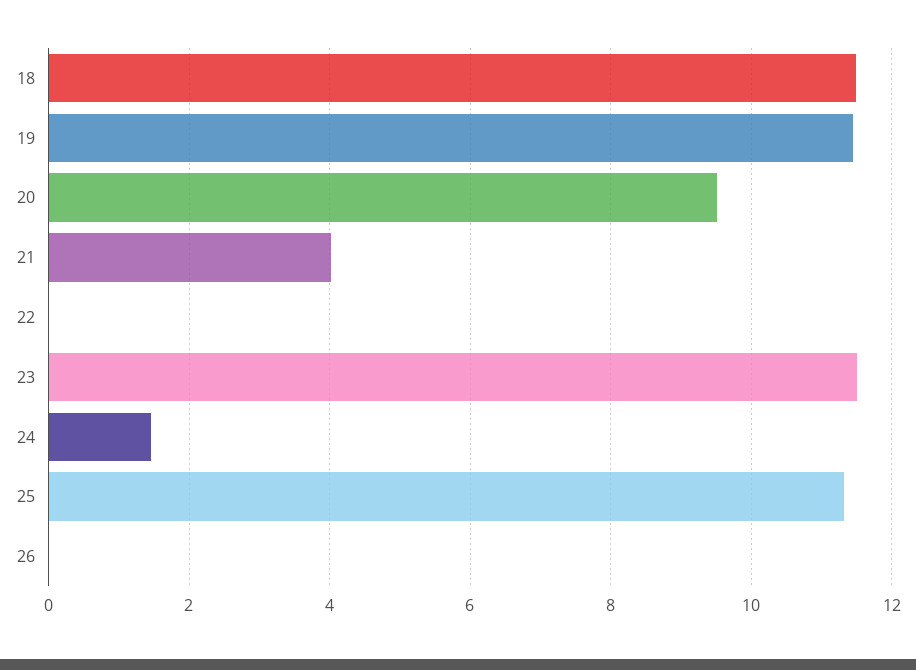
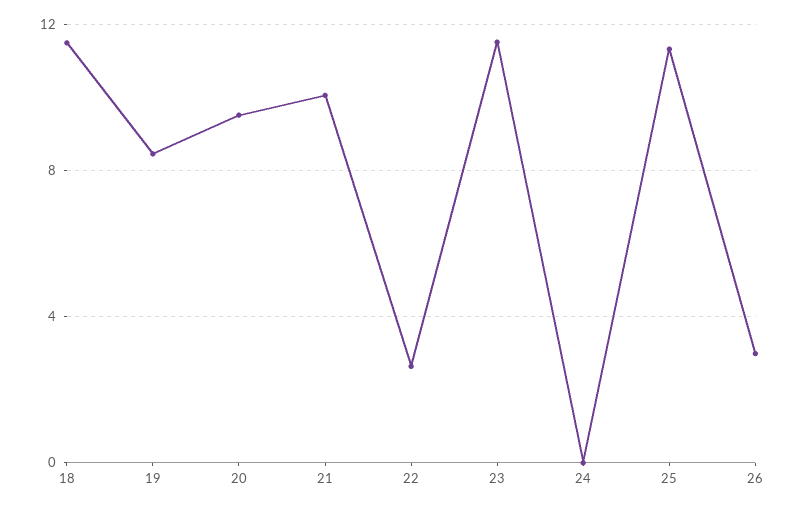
19: 11.4 -> 8.5
21: 4 -> 10
22: 0 -> 2.5
24: 1.4 -> 0
26: 0 -> 3

